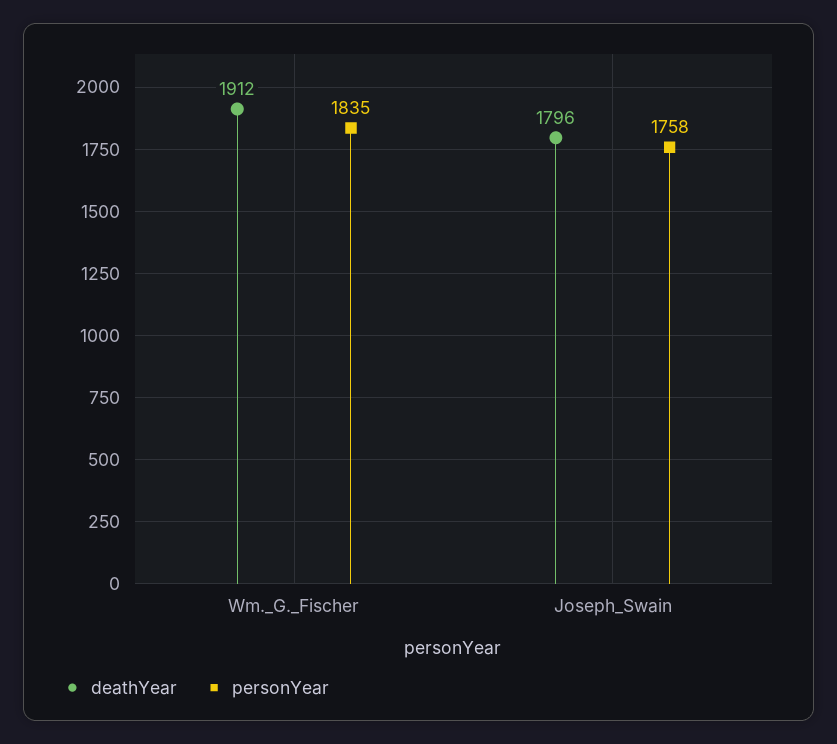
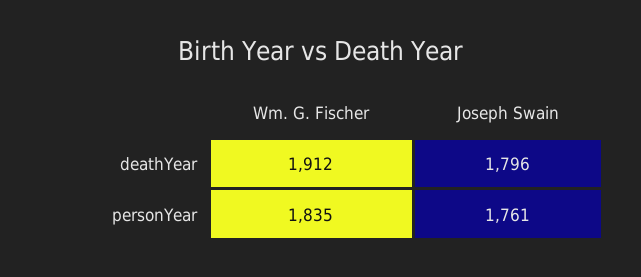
personYear, Joseph_Swain: 1758 -> 1761

